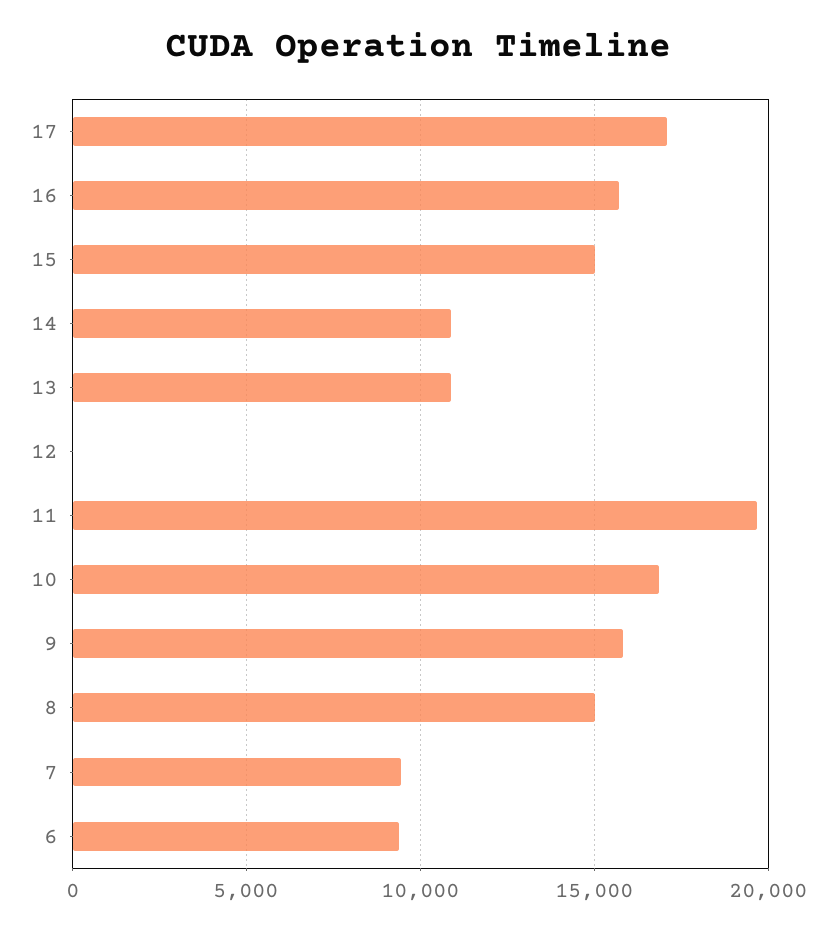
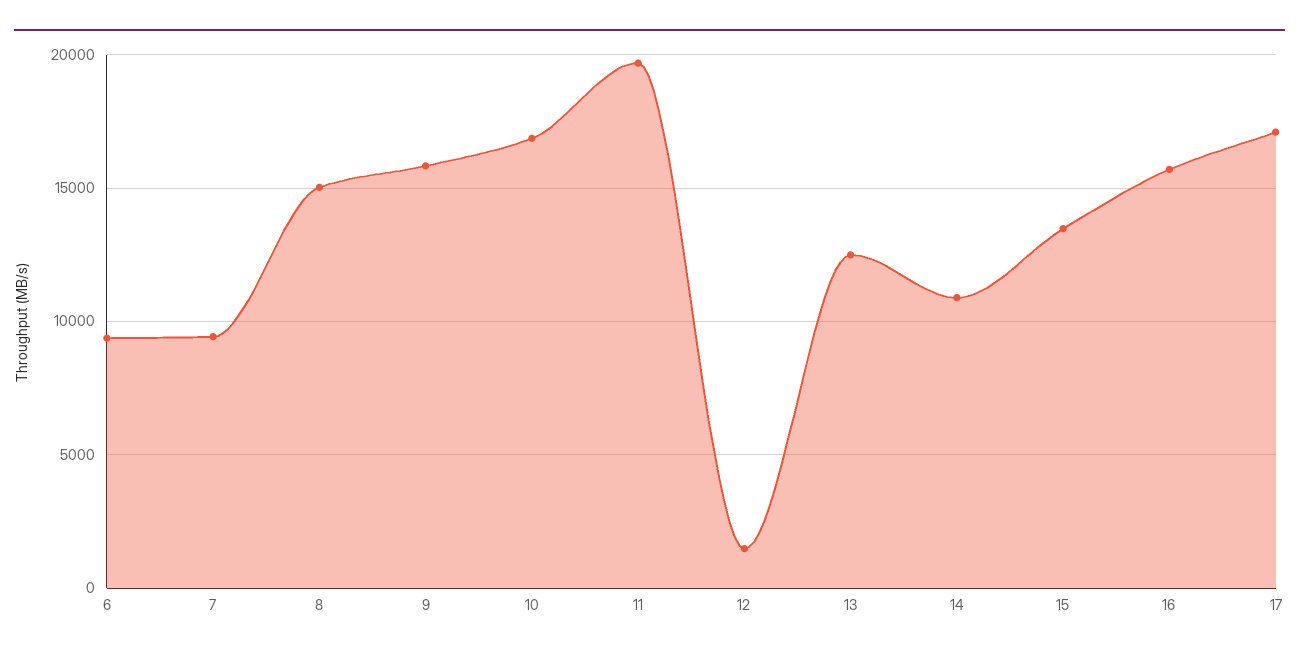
15: 15000 -> 13500
13: 11000 -> 12500
12: 0 -> 1500

